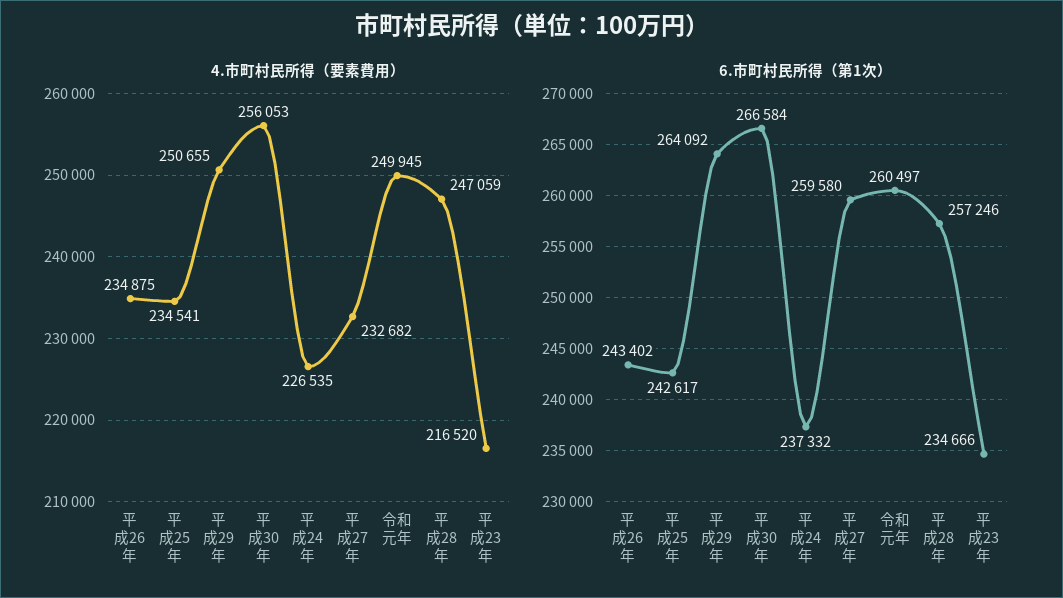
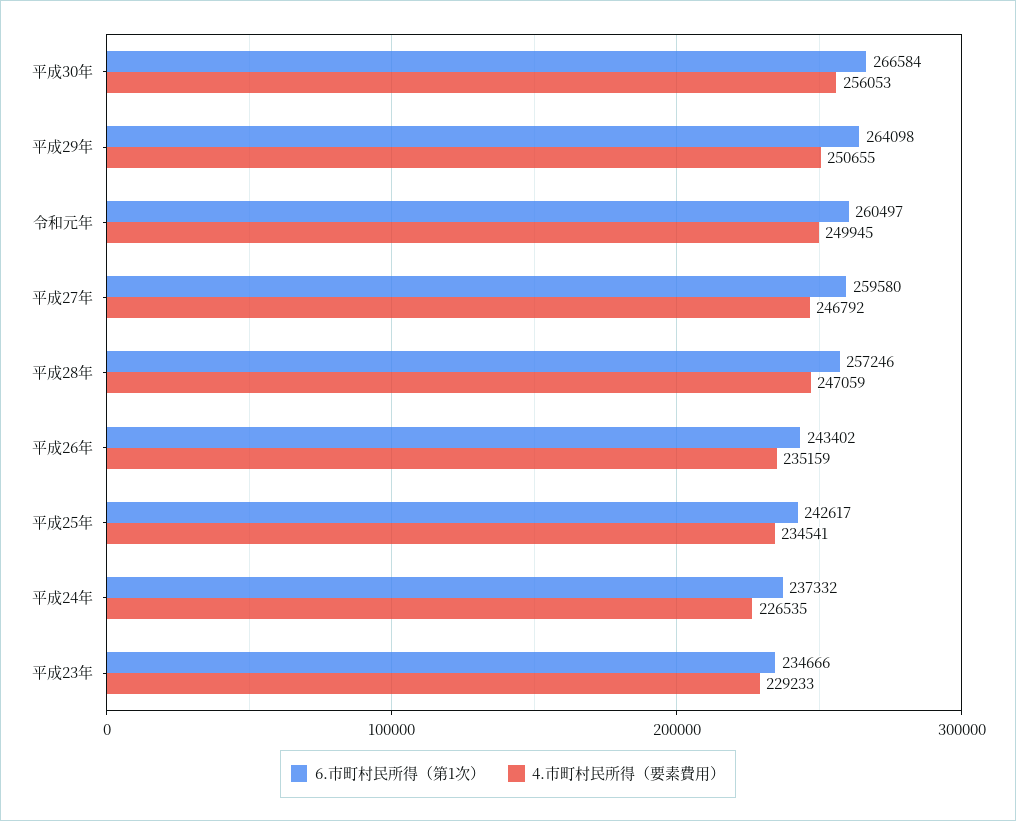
4.市町村民所得（要素費用）, 平成26年: 234875 -> 235159
4.市町村民所得（要素費用）, 平成27年: 232682 -> 246792
4.市町村民所得（要素費用）, 平成23年: 216520 -> 229233
6.市町村民所得（第1次）, 平成29年: 264092 -> 264098

